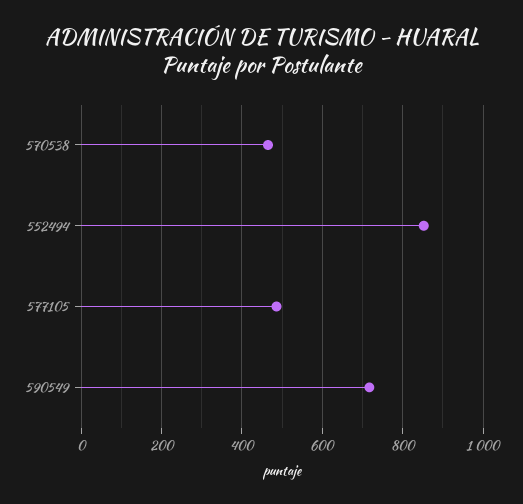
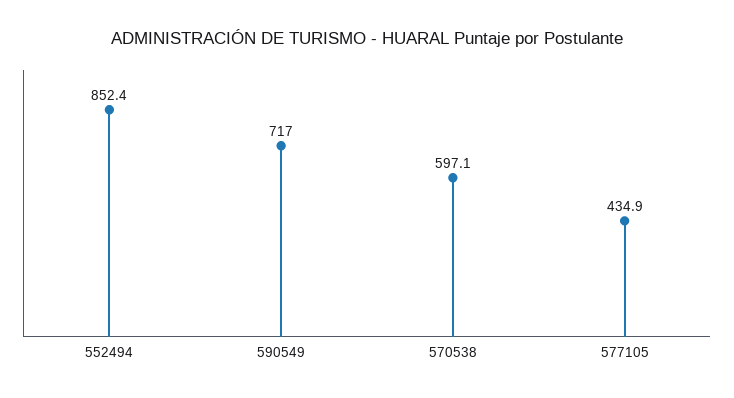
570538: 460 -> 597.1
577105: 480 -> 434.9

